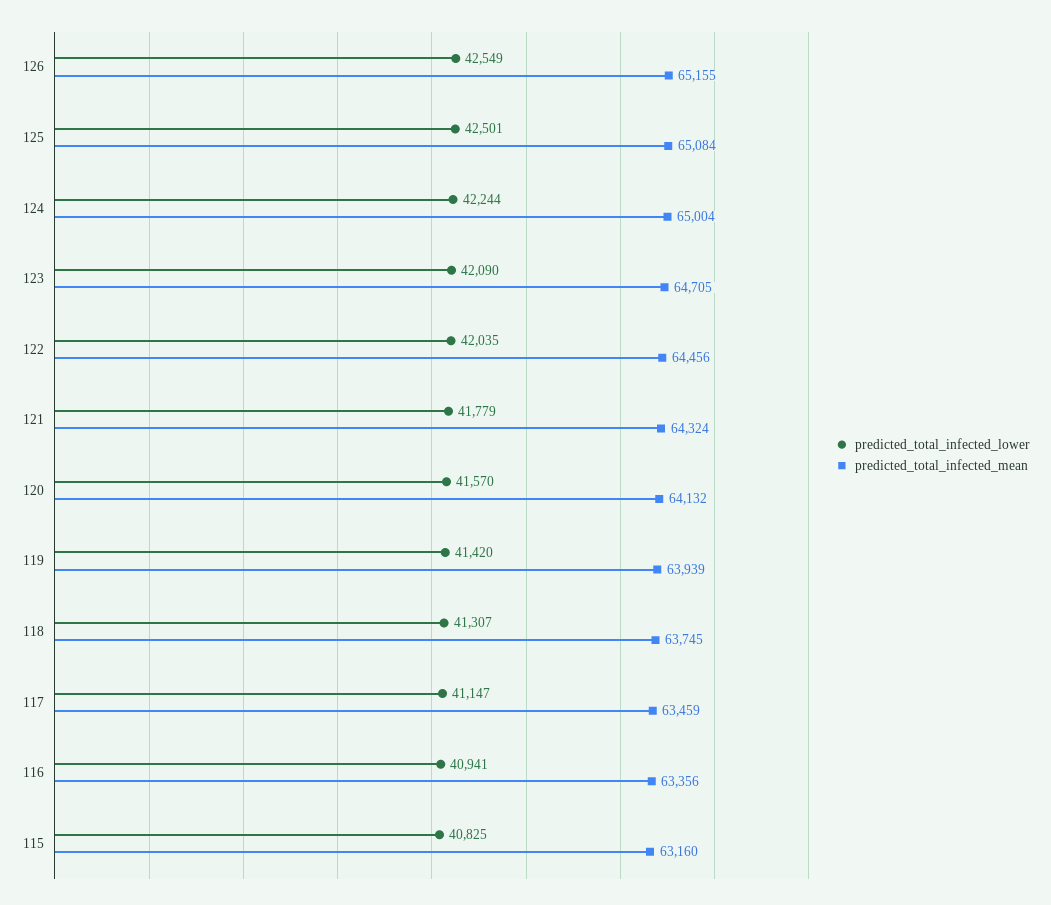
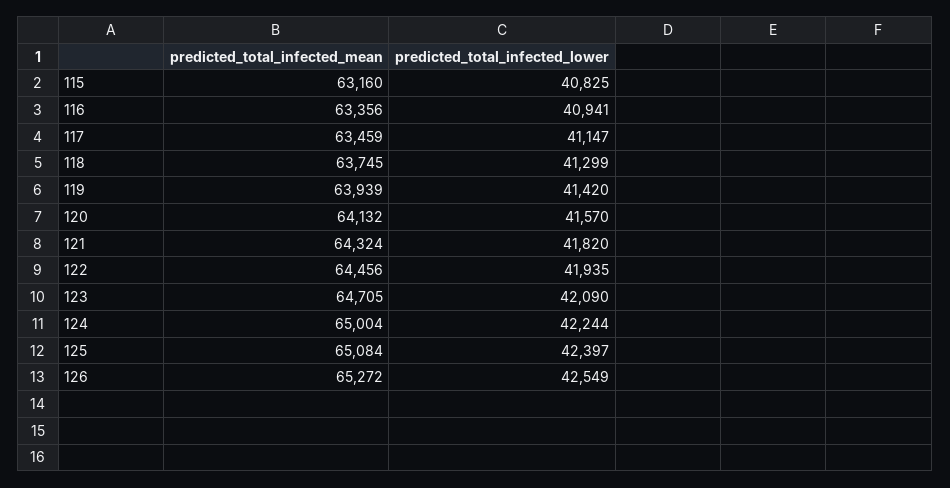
predicted_total_infected_mean, 126: 65155 -> 65272
predicted_total_infected_lower, 125: 42501 -> 42397
predicted_total_infected_lower, 122: 42035 -> 41935
predicted_total_infected_lower, 121: 41779 -> 41820
predicted_total_infected_lower, 118: 41307 -> 41299

